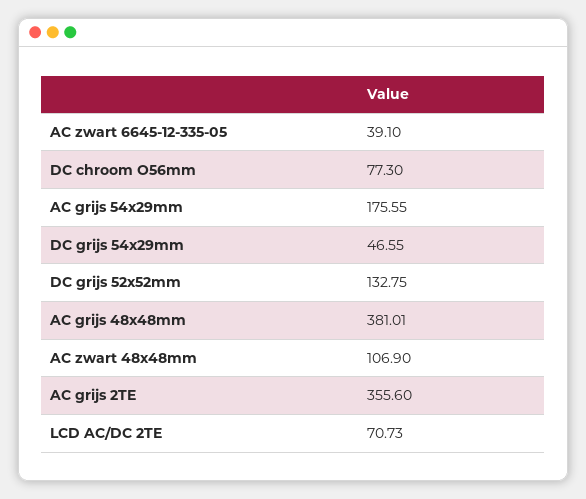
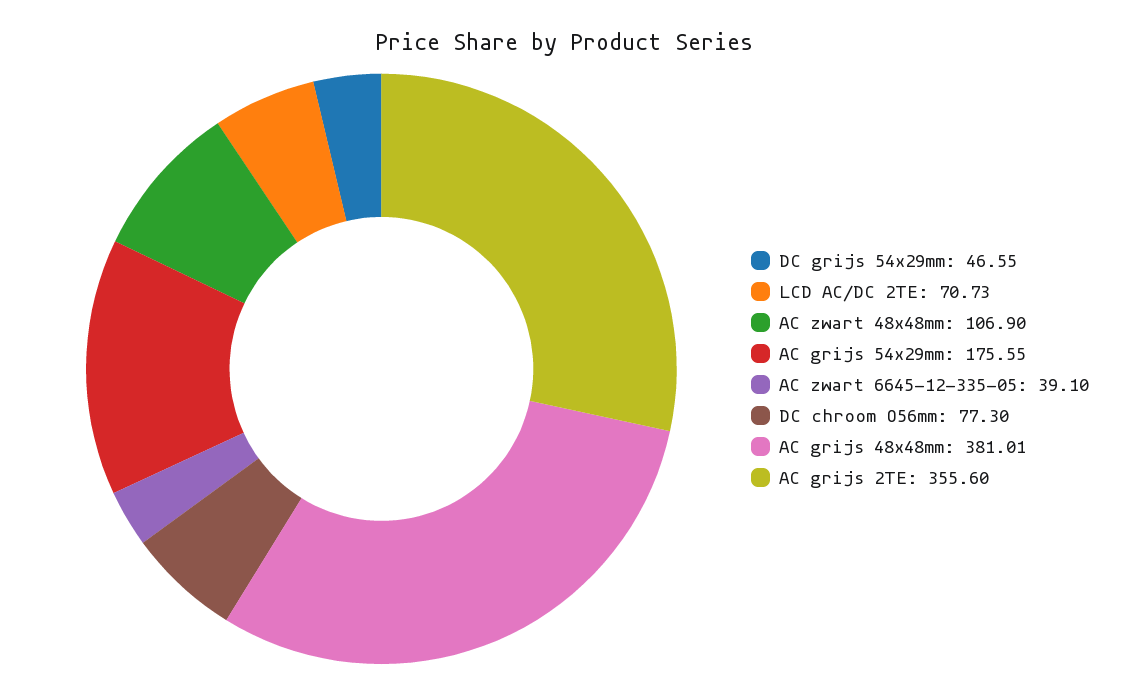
DC grijs 52x52mm: 132.75 -> none

